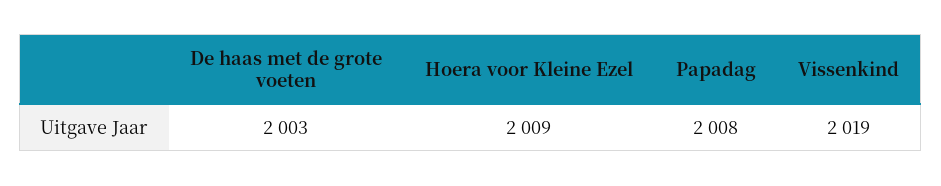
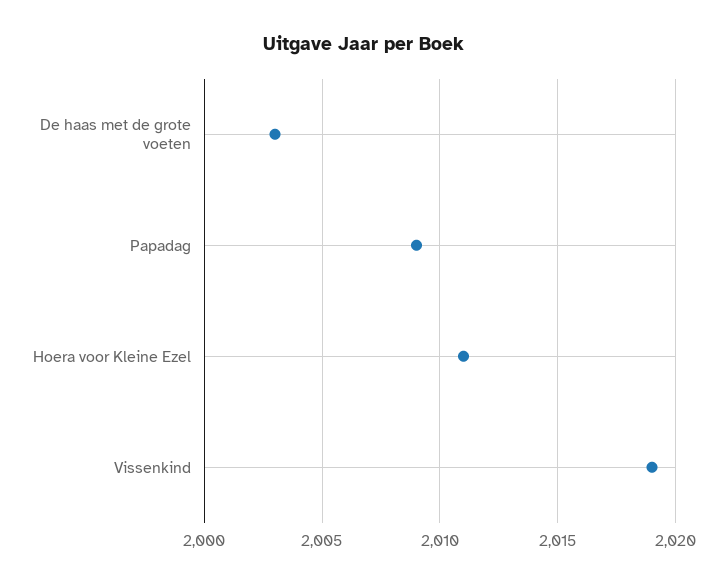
Hoera voor Kleine Ezel: 2009 -> 2011
Papadag: 2008 -> 2009

